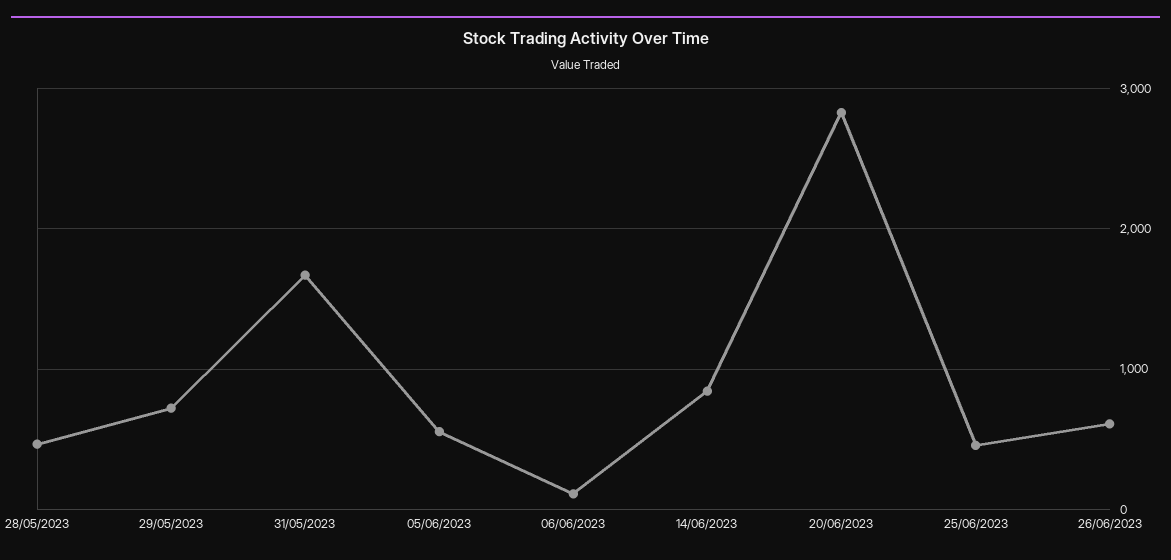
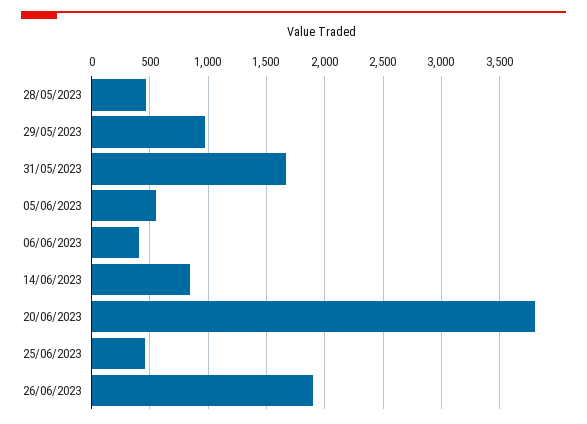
29/05/2023: 700 -> 1000
06/06/2023: 100 -> 400
20/06/2023: 2800 -> 3800
26/06/2023: 600 -> 1900

